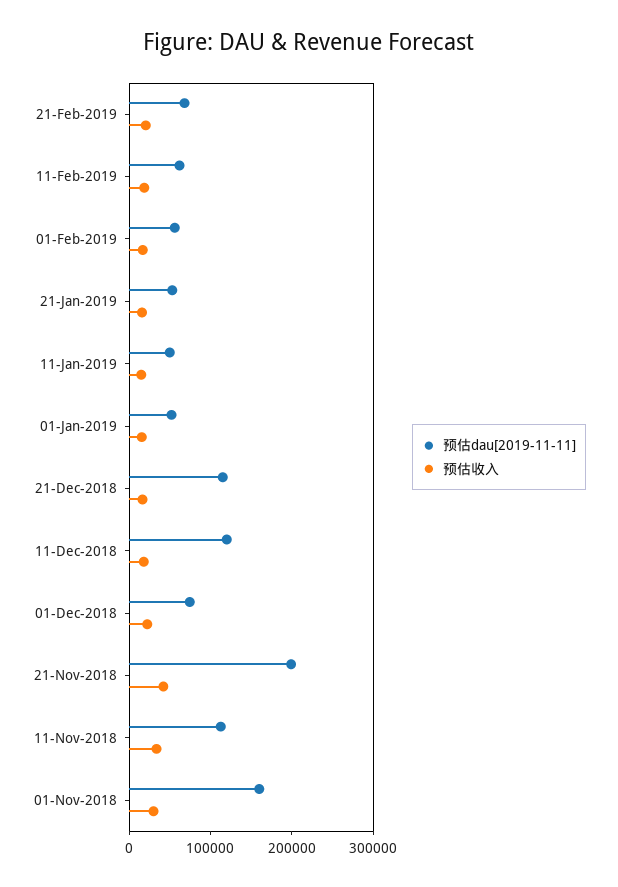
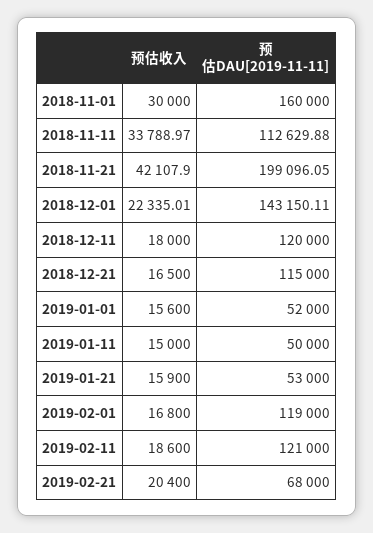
预估dau[2019-11-11], 11-Feb-2019: 60000 -> 121000
预估dau[2019-11-11], 01-Feb-2019: 60000 -> 119000
预估dau[2019-11-11], 01-Dec-2018: 80000 -> 143150.11

